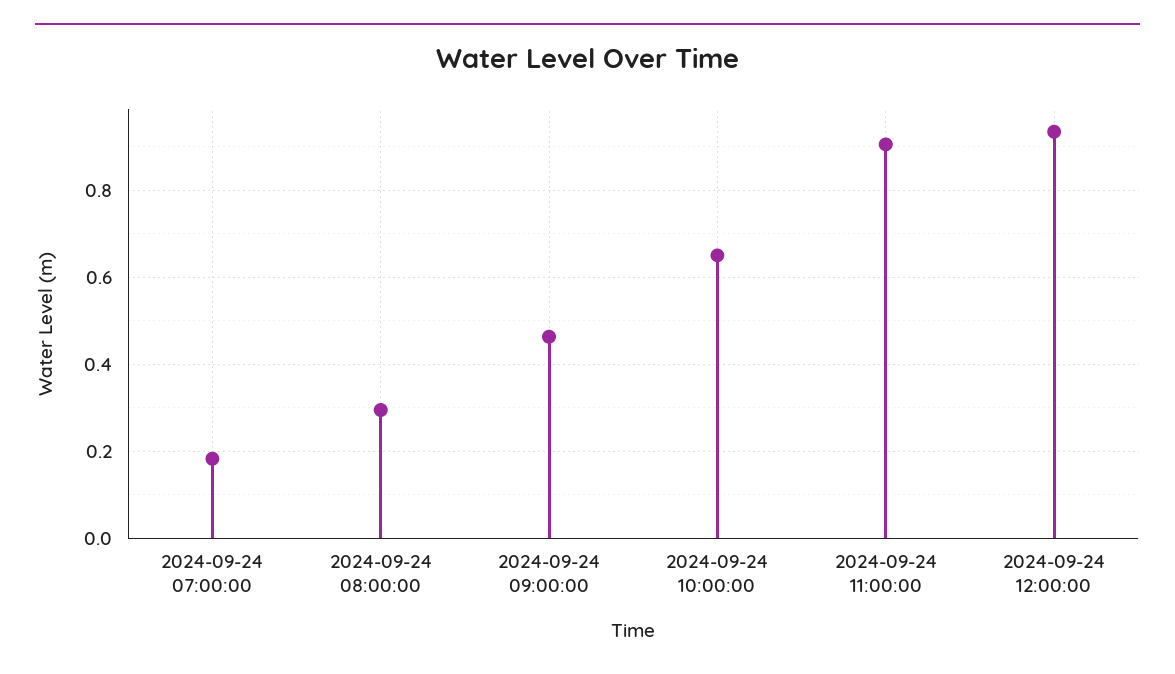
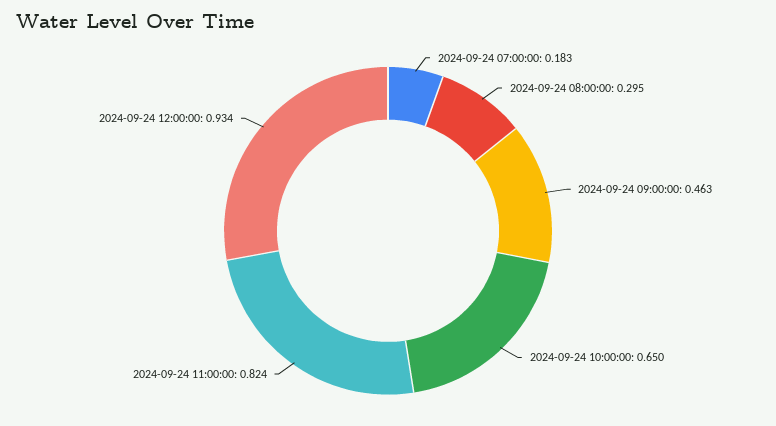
2024-09-24 11:00:00: 0.9 -> 0.824

